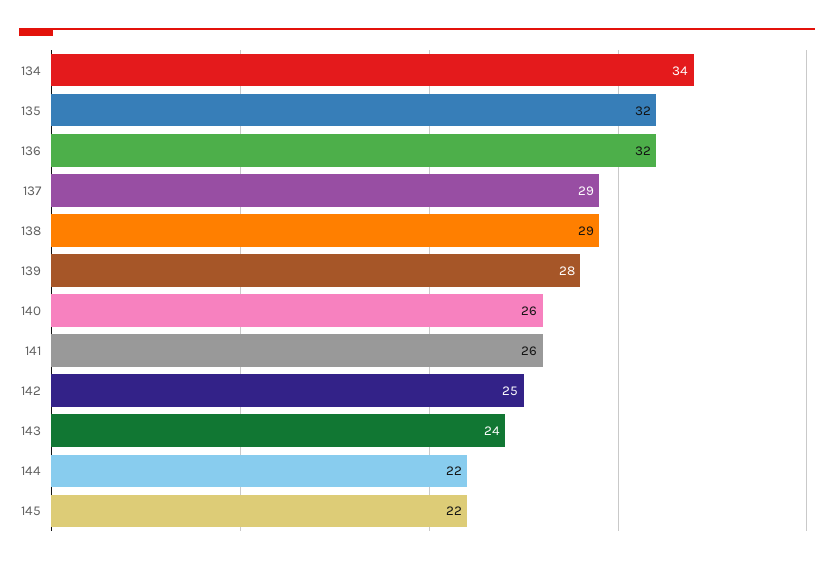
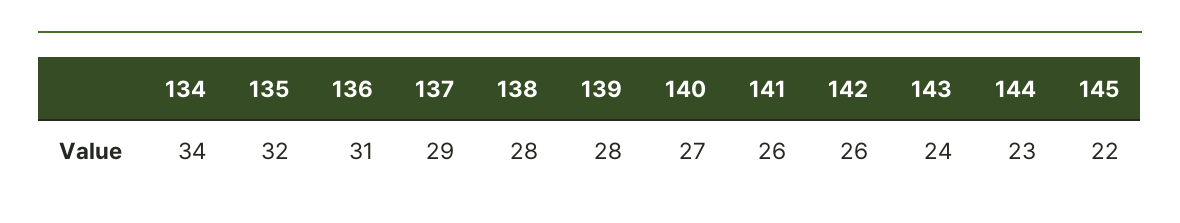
136: 32 -> 31
138: 29 -> 28
140: 26 -> 27
142: 25 -> 26
144: 22 -> 23

